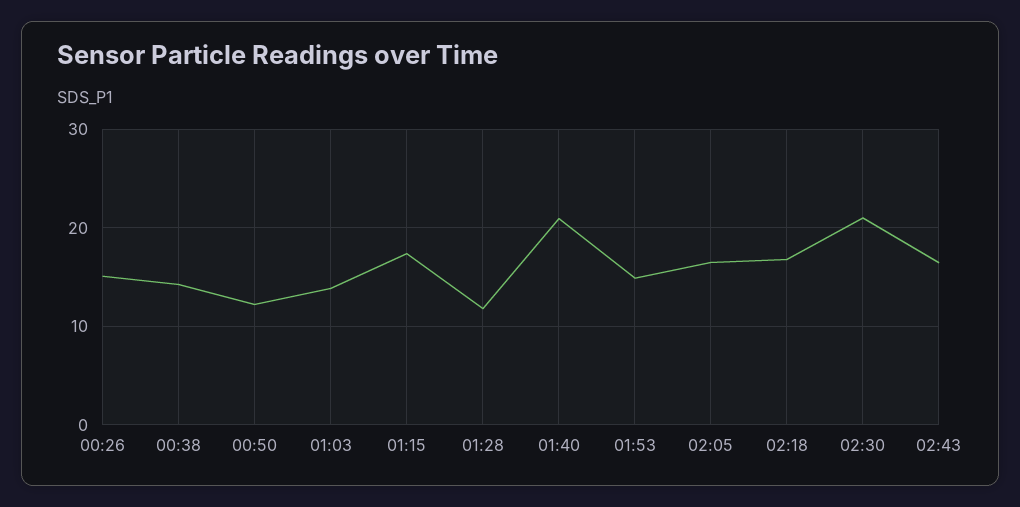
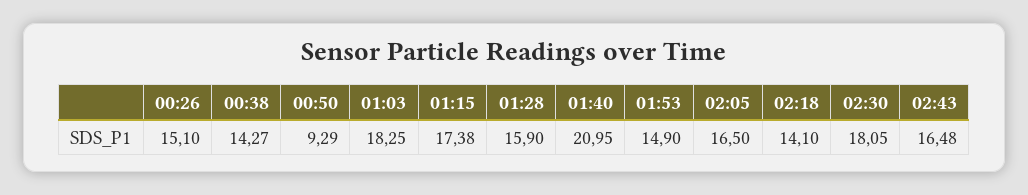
00:50: 12 -> 9.29
01:03: 14 -> 18.25
01:28: 12 -> 15.9
02:18: 17 -> 14.1
02:30: 21 -> 18.05

